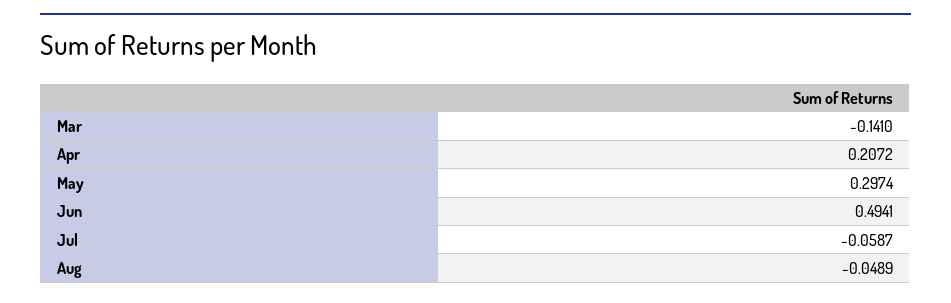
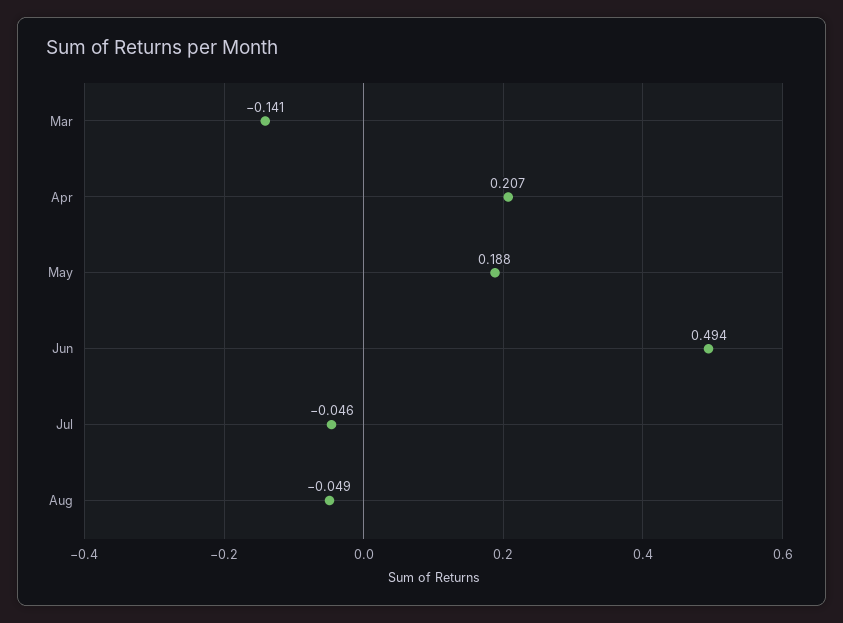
May: 0.2974 -> 0.188
Jul: -0.0587 -> -0.046

